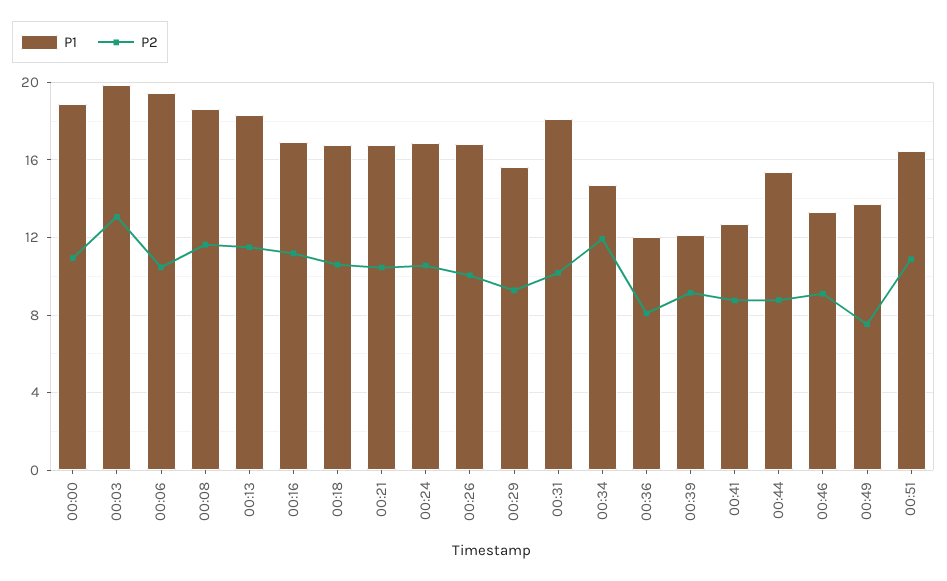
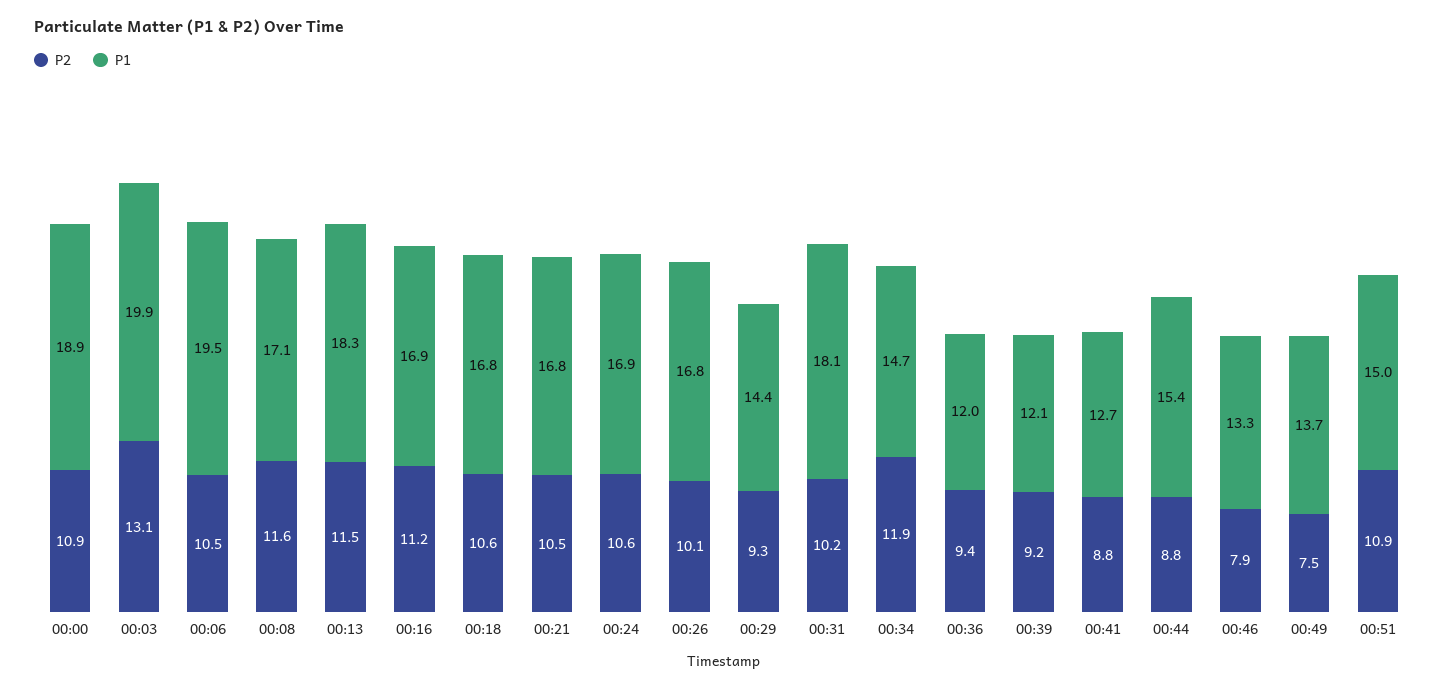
P1, 00:08: 18.5 -> 17.1
P1, 00:29: 15.5 -> 14.4
P2, 00:36: 8 -> 9.4
P2, 00:46: 9 -> 7.9
P1, 00:51: 16.5 -> 15

